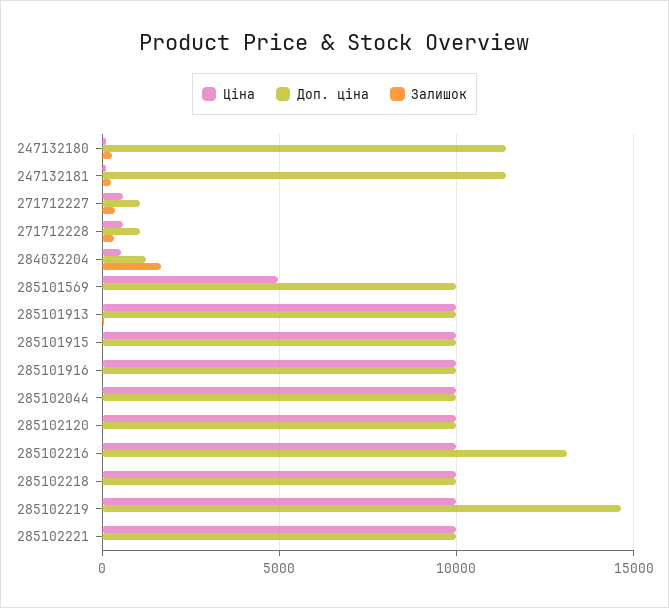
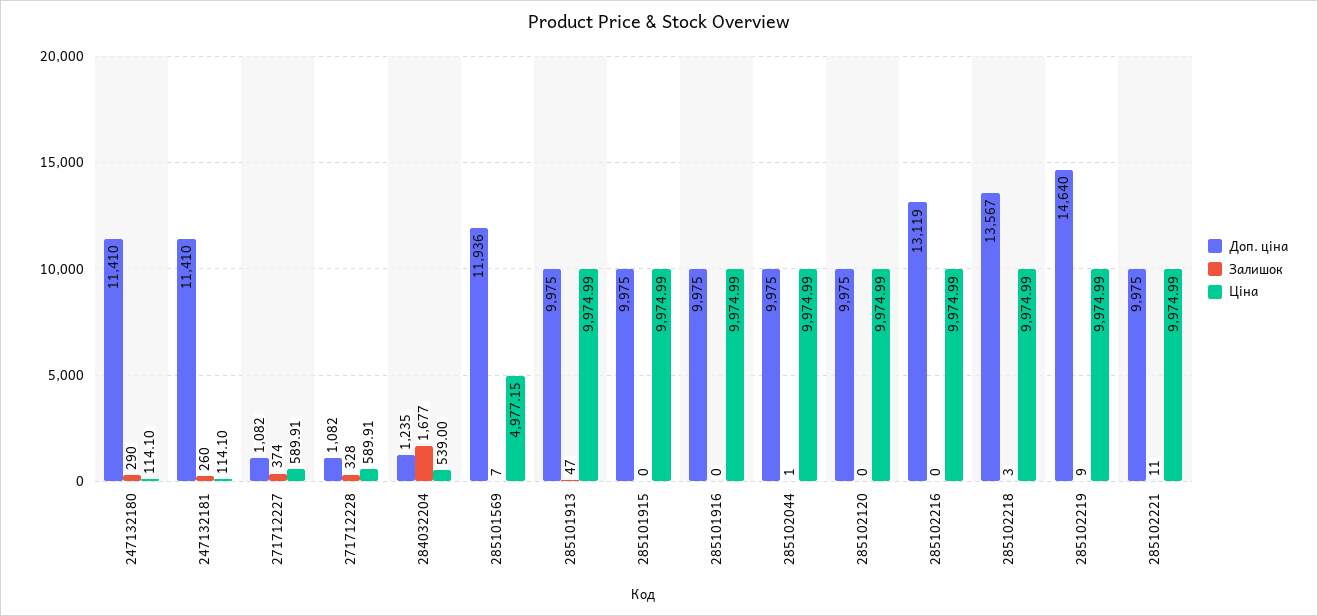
Доп. ціна, 285101569: 10000 -> 11936
Доп. ціна, 285102218: 10000 -> 13567

